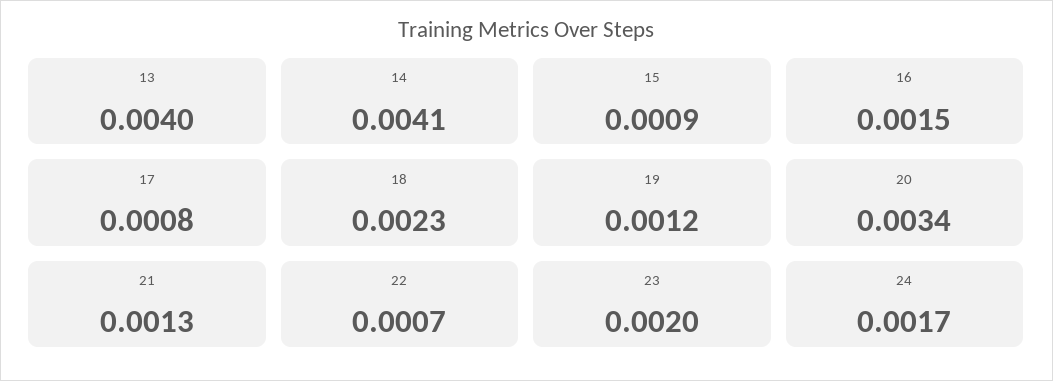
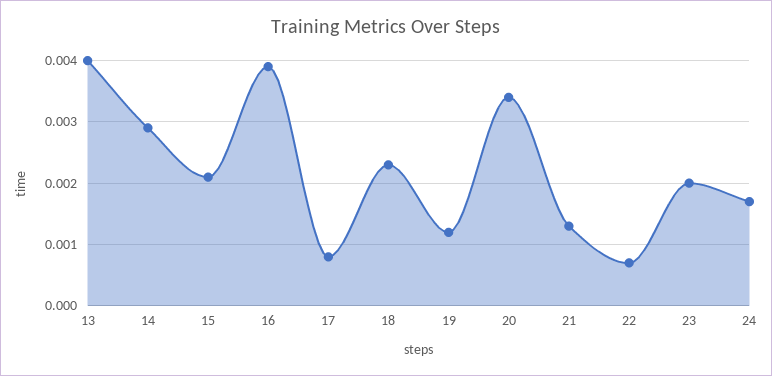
14: 0.0041 -> 0.0029
15: 0.0009 -> 0.0021
16: 0.0015 -> 0.0039

